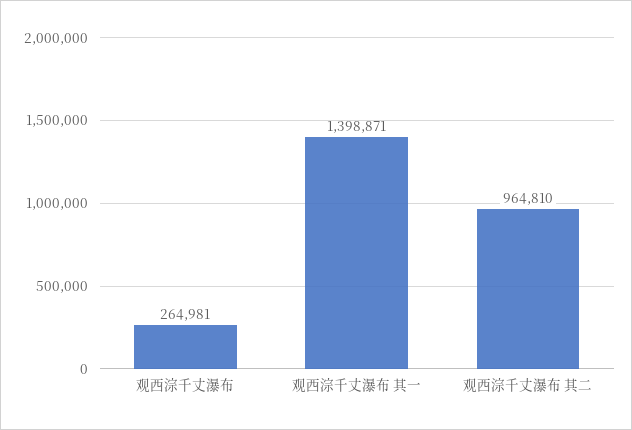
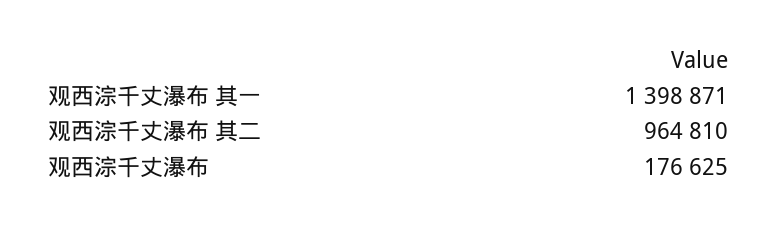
观西淙千丈瀑布: 264981 -> 176625

